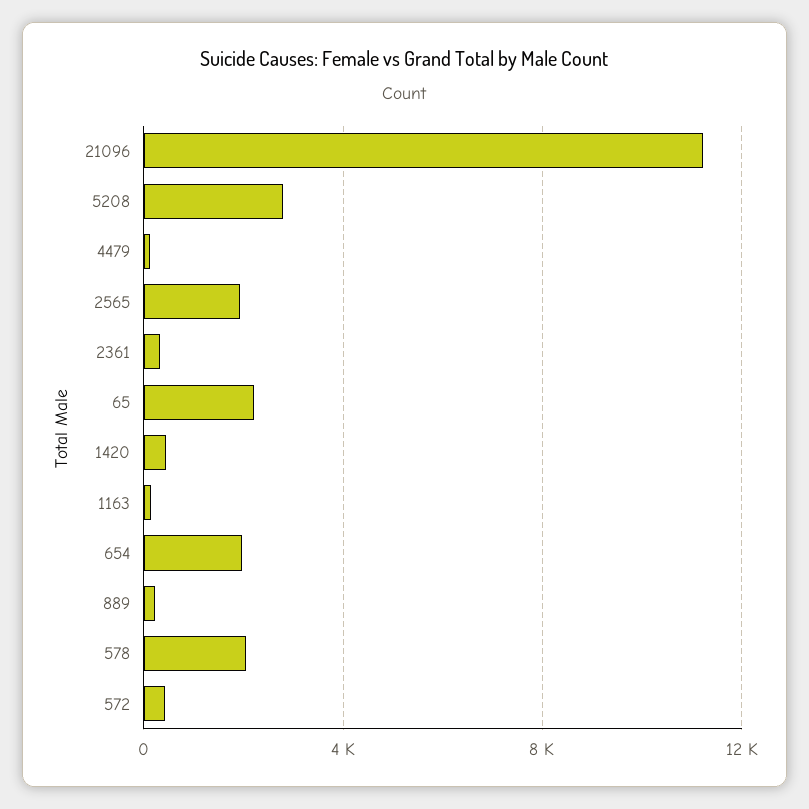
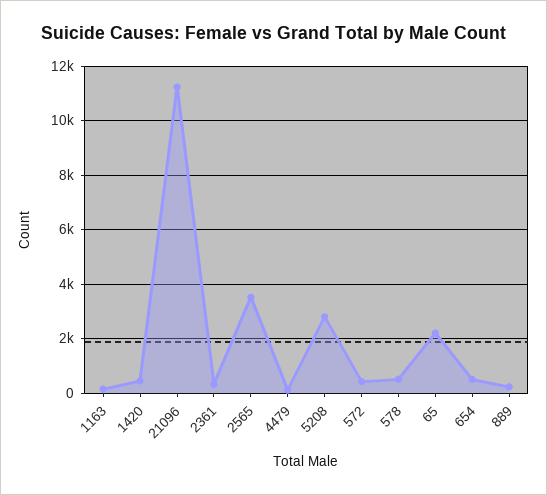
2565: 2000 -> 3500
654: 2000 -> 500
578: 2000 -> 500

